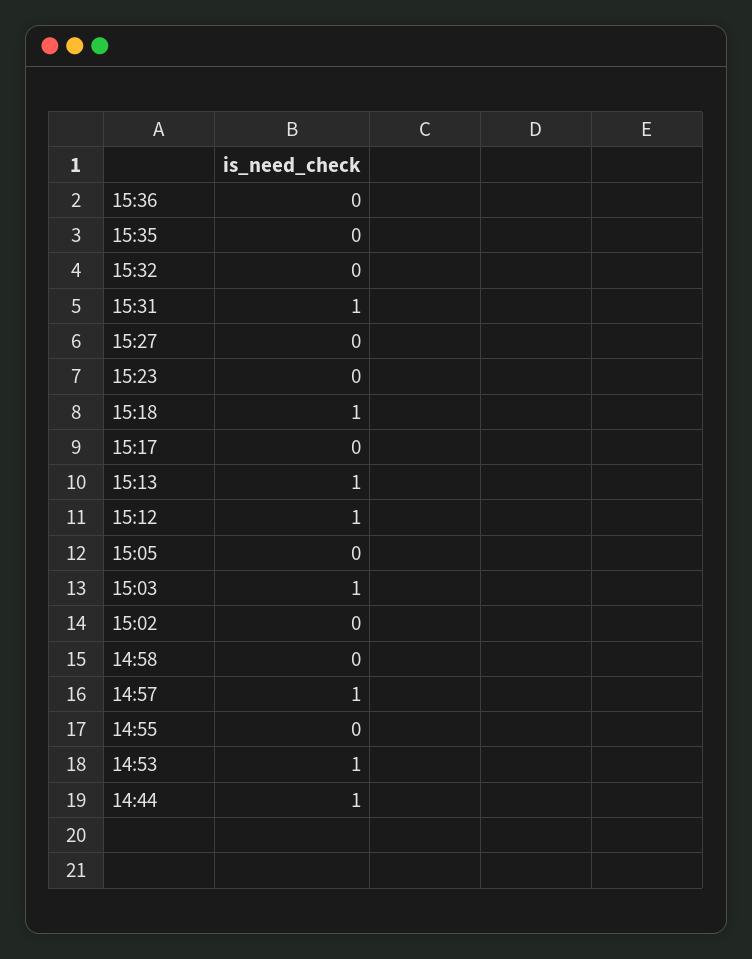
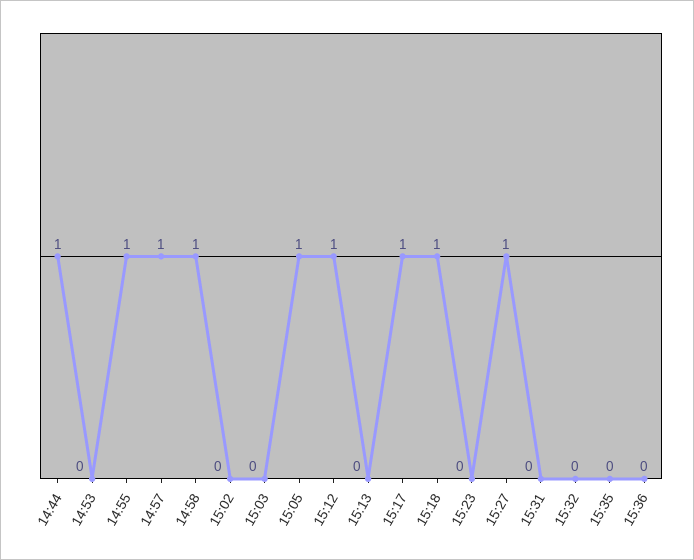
15:31: 1 -> 0
15:27: 0 -> 1
15:17: 0 -> 1
15:13: 1 -> 0
15:05: 0 -> 1
15:03: 1 -> 0
14:58: 0 -> 1
14:55: 0 -> 1
14:53: 1 -> 0

